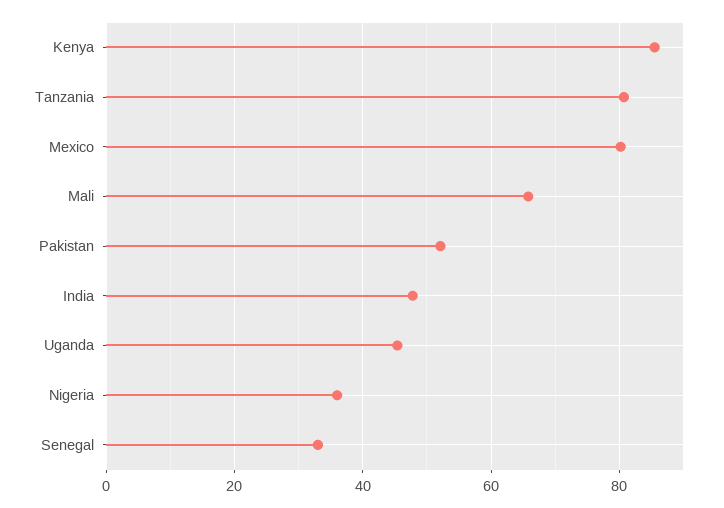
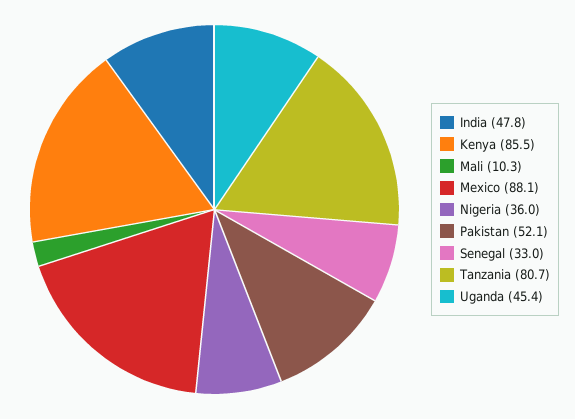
Mexico: 80 -> 88.1
Mali: 66 -> 10.3

